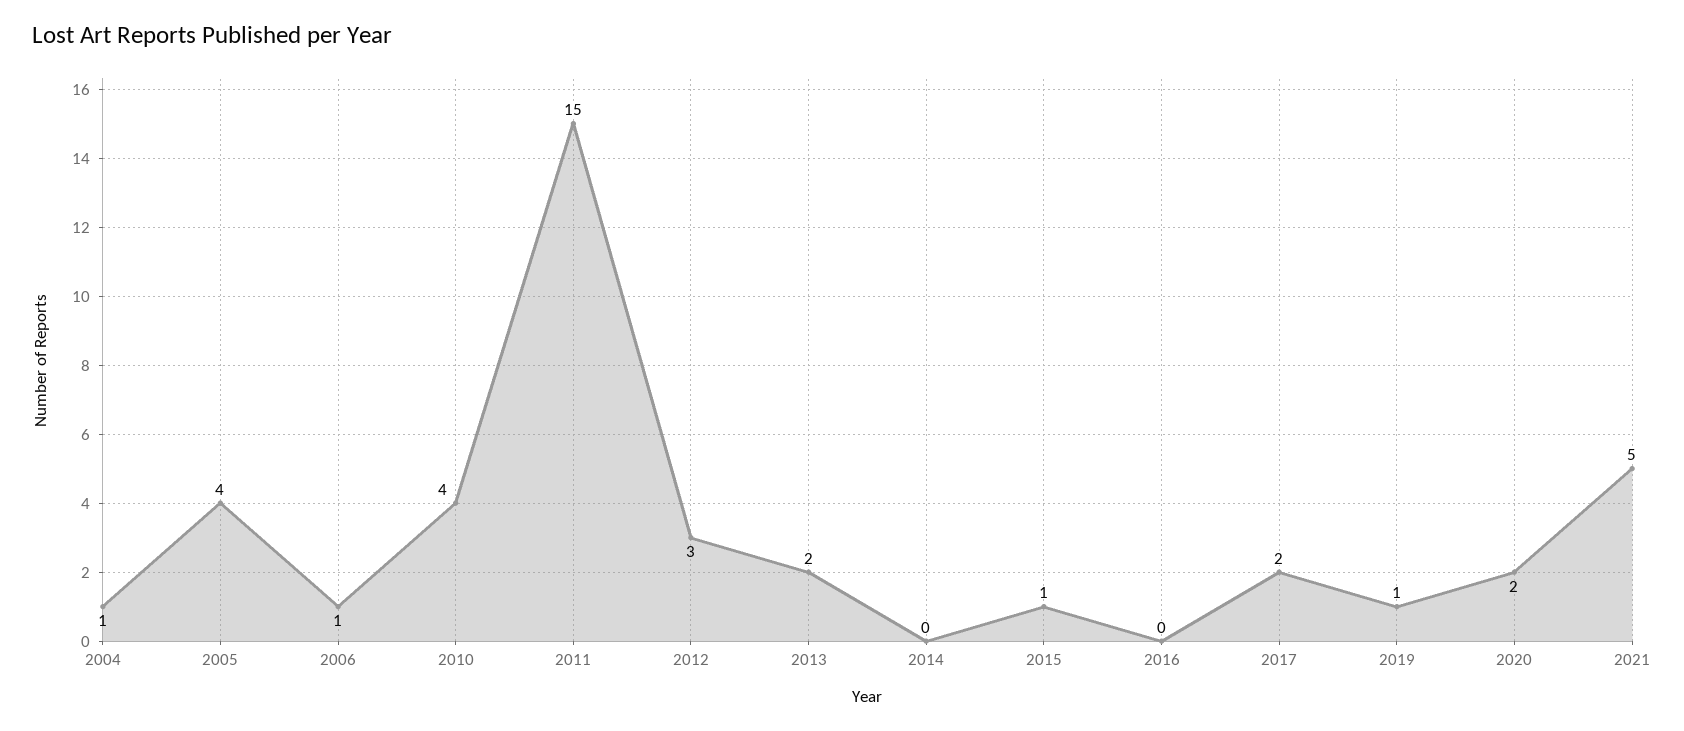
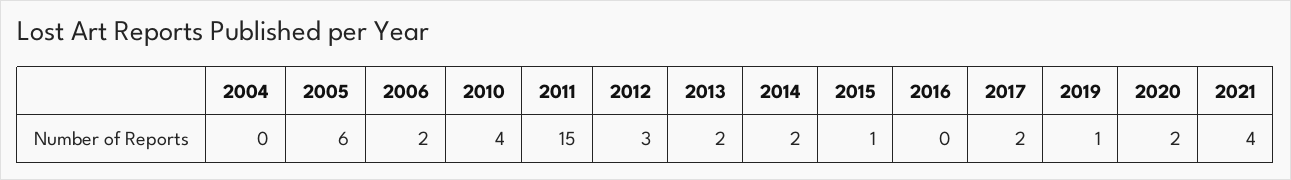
2004: 1 -> 0
2005: 4 -> 6
2006: 1 -> 2
2014: 0 -> 2
2021: 5 -> 4

